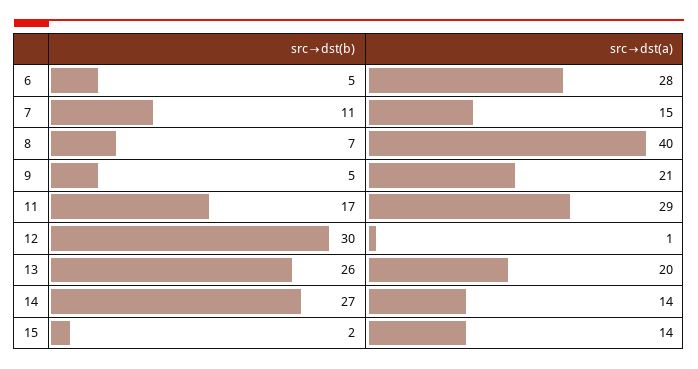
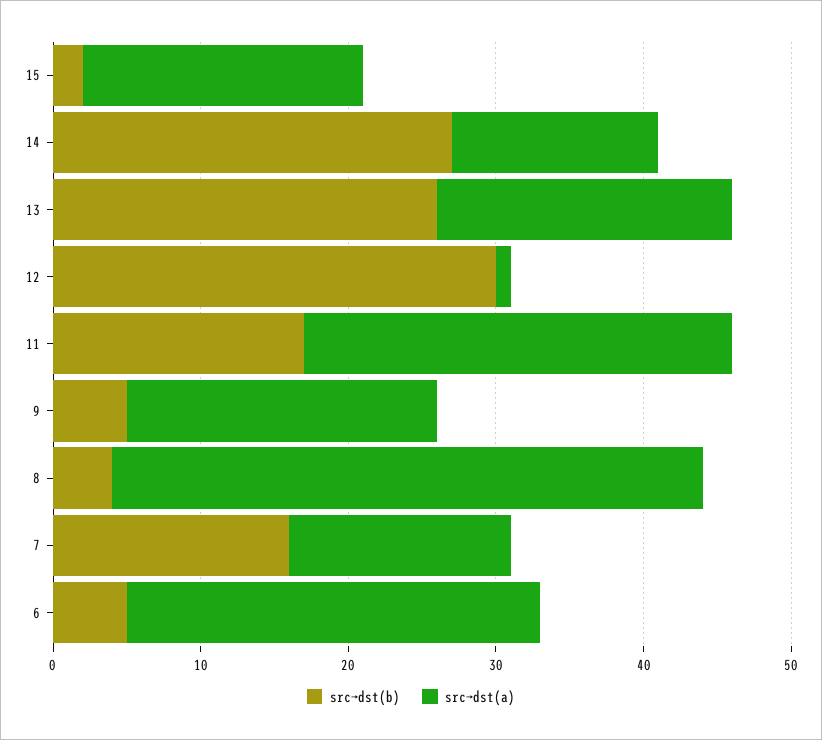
src→dst(b), 7: 11 -> 16
src→dst(b), 8: 7 -> 4
src→dst(a), 15: 14 -> 19

